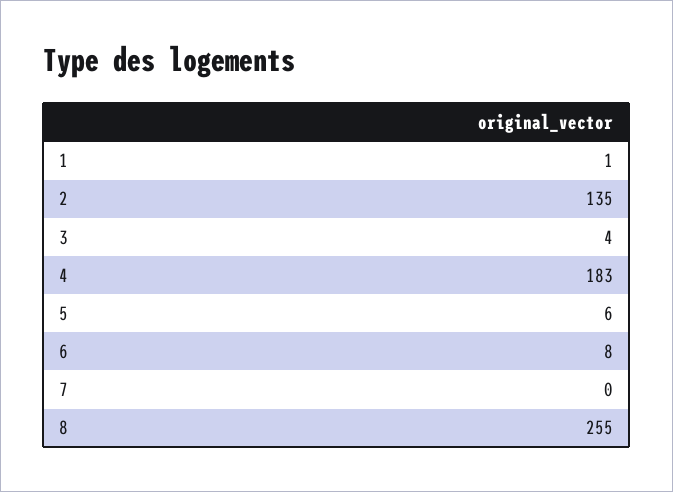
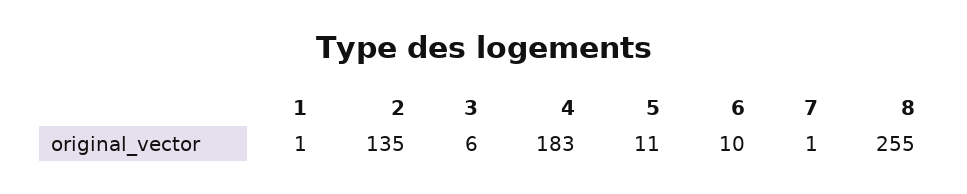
3: 4 -> 6
5: 6 -> 11
6: 8 -> 10
7: 0 -> 1

